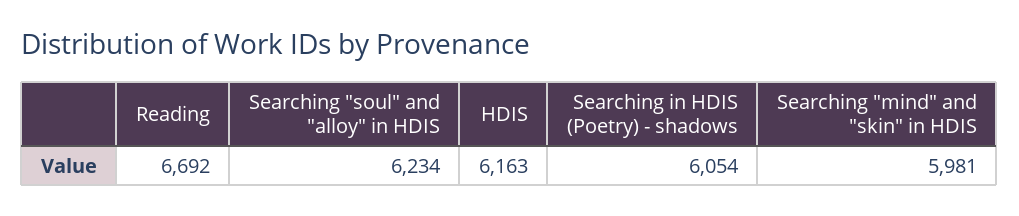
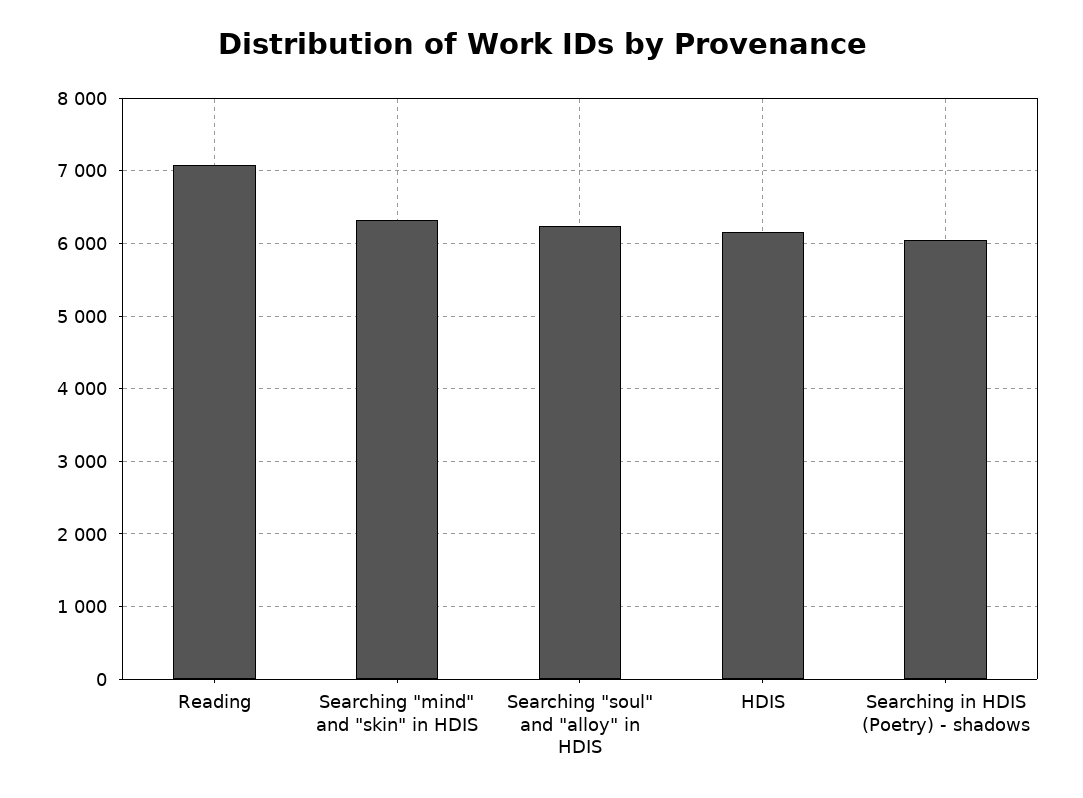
Reading: 6692 -> 7100
Searching "mind" and "skin" in HDIS: 5981 -> 6300

